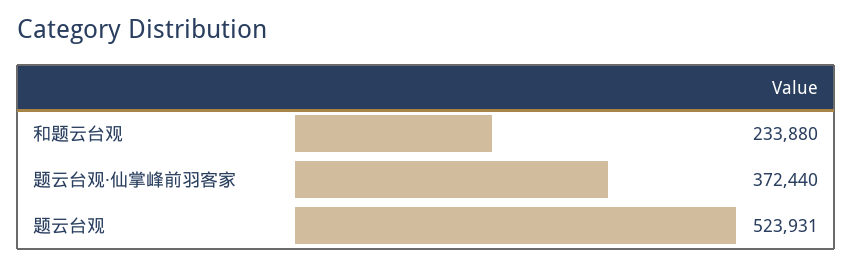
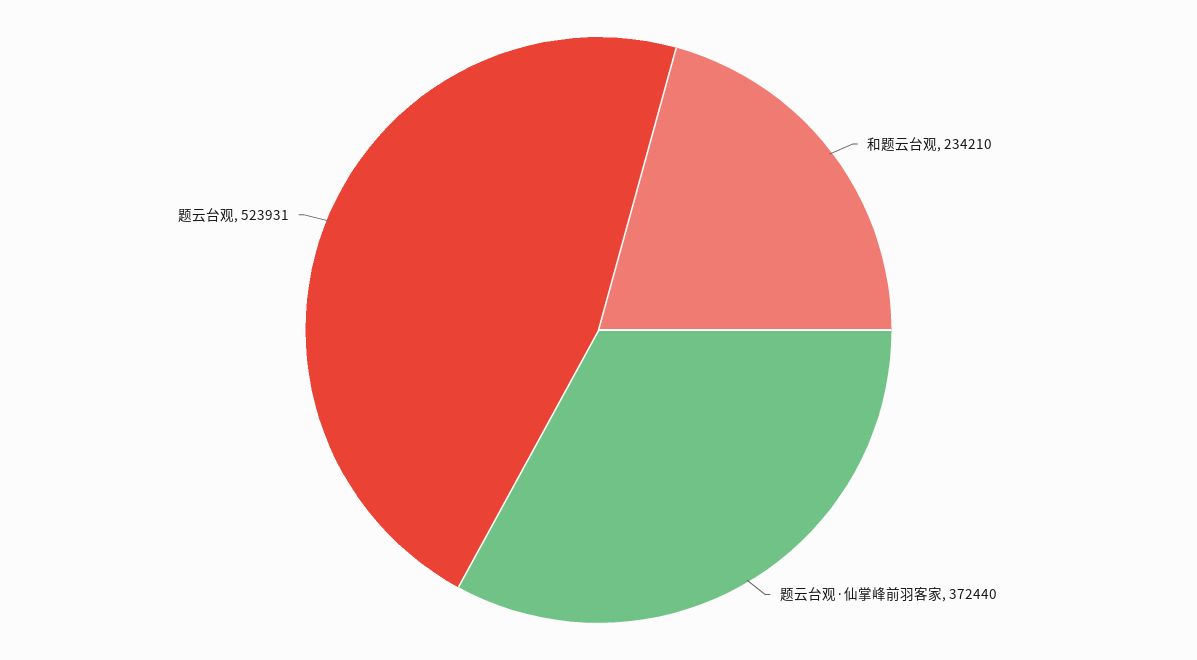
和题云台观: 233880 -> 234210

